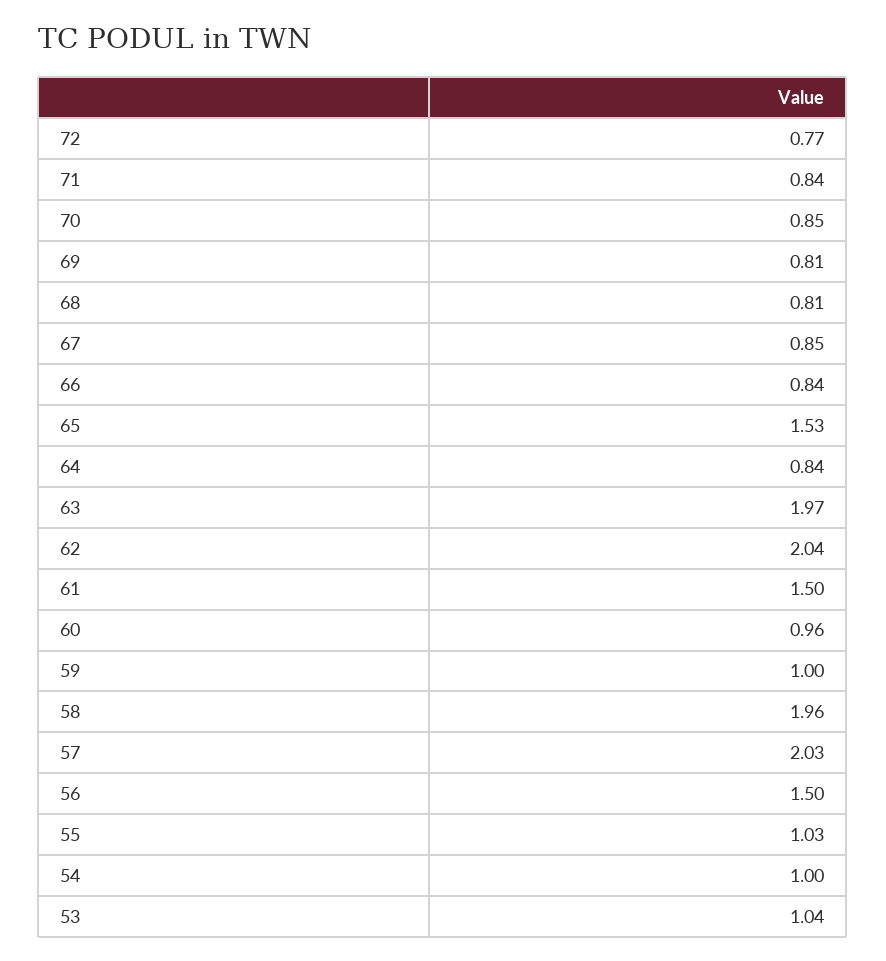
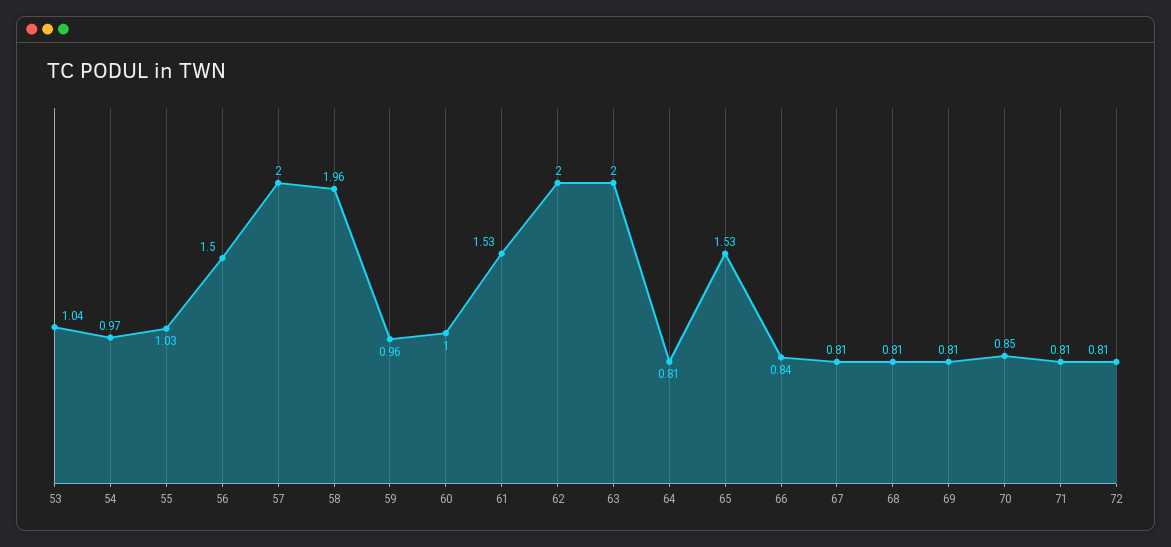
72: 0.77 -> 0.81
71: 0.84 -> 0.81
67: 0.85 -> 0.81
64: 0.84 -> 0.81
63: 1.97 -> 2
62: 2.04 -> 2
61: 1.5 -> 1.53
60: 0.96 -> 1
59: 1 -> 0.96
57: 2.03 -> 2
54: 1 -> 0.97

